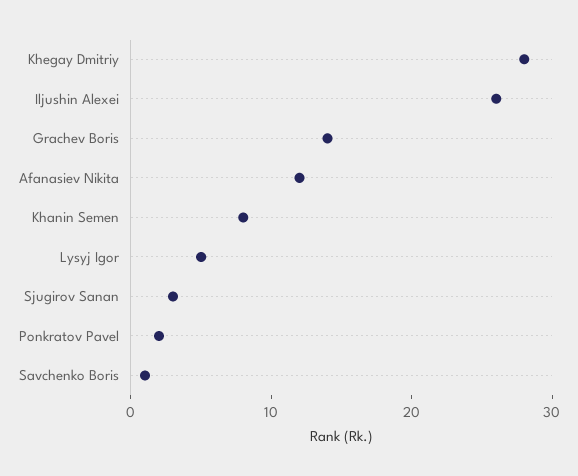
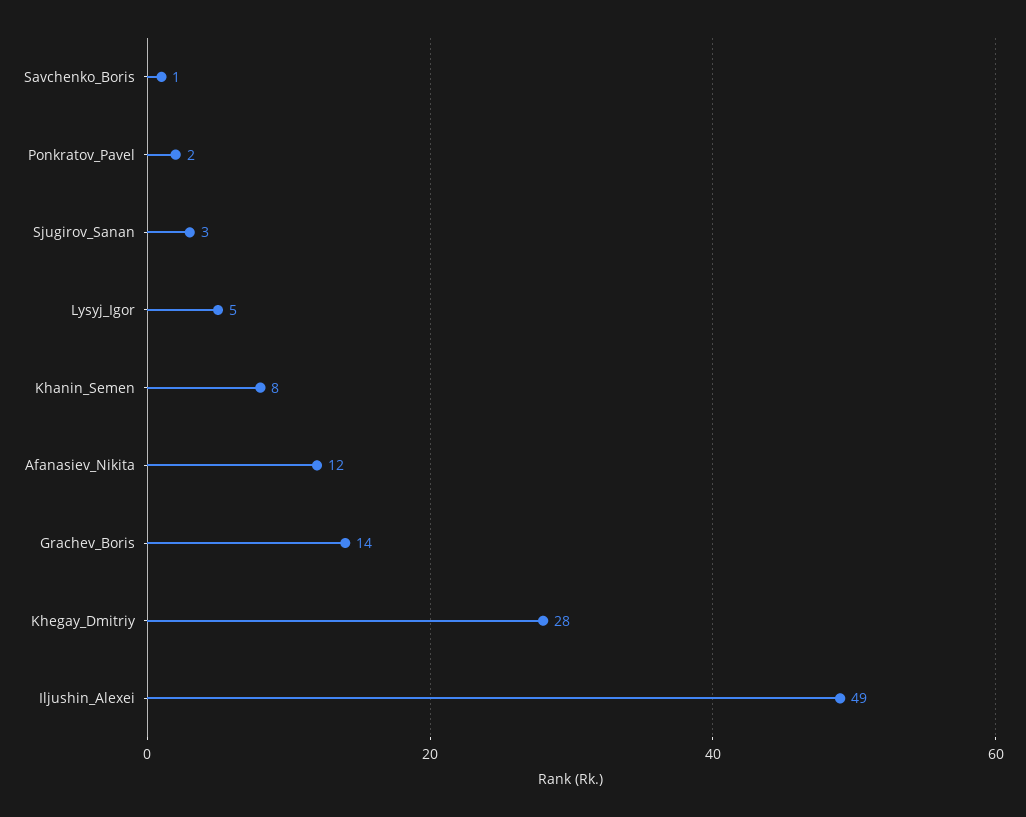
Iljushin Alexei: 26 -> 49

